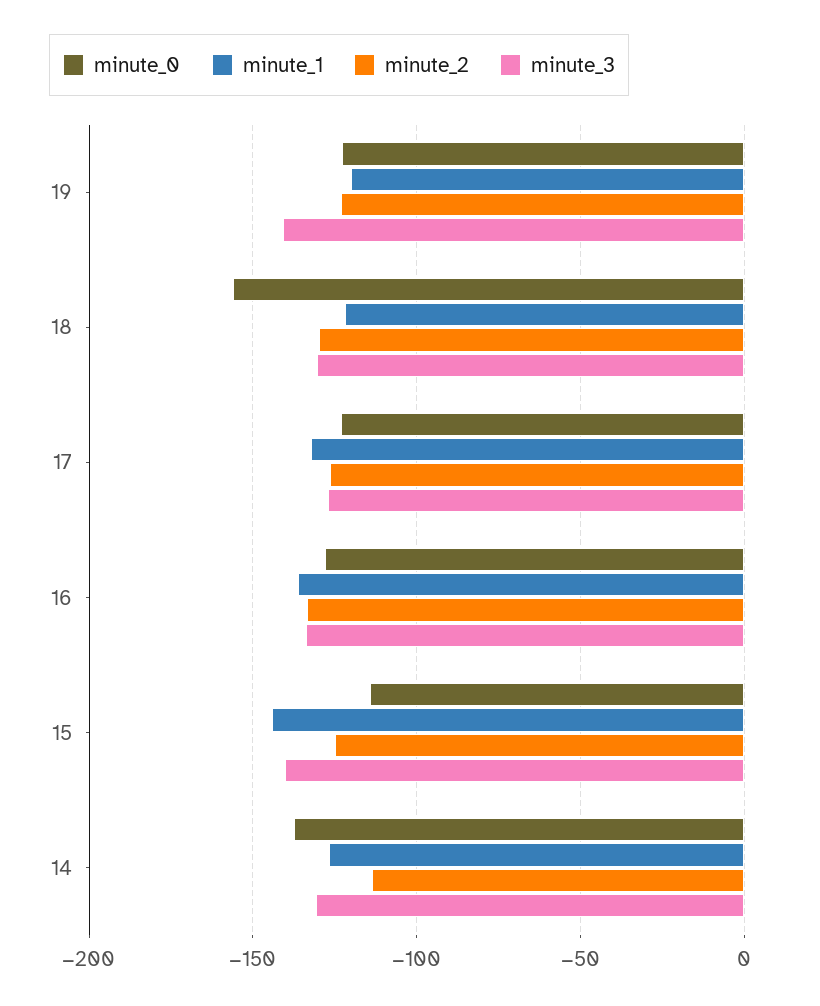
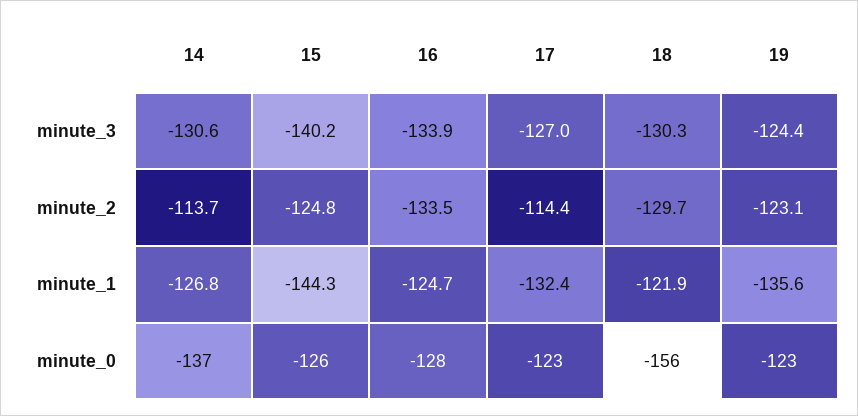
minute_1, 19: -120 -> -135.6
minute_3, 19: -140 -> -124.4
minute_2, 17: -125 -> -114.4
minute_1, 16: -135 -> -124.7
minute_0, 15: -115 -> -126

